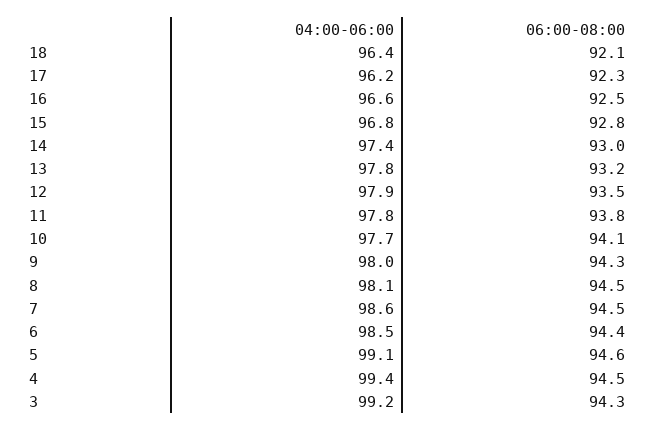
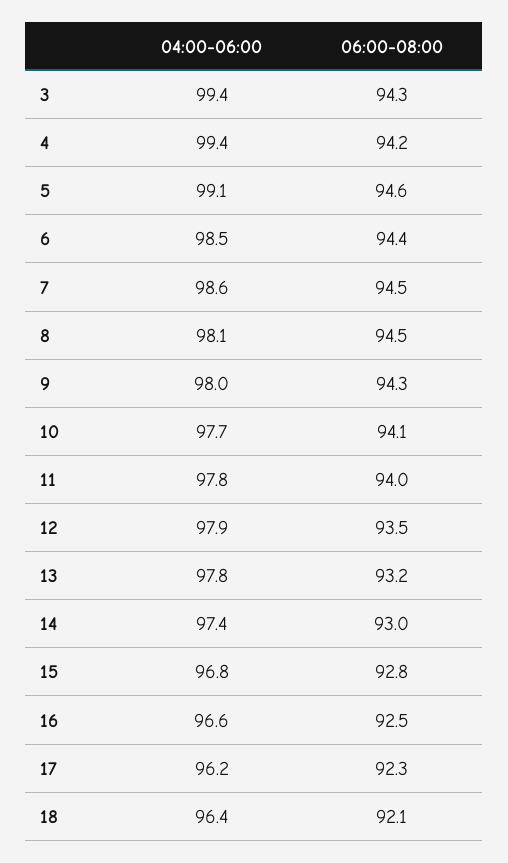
06:00-08:00, 11: 93.8 -> 94
06:00-08:00, 4: 94.5 -> 94.2
04:00-06:00, 3: 99.2 -> 99.4

